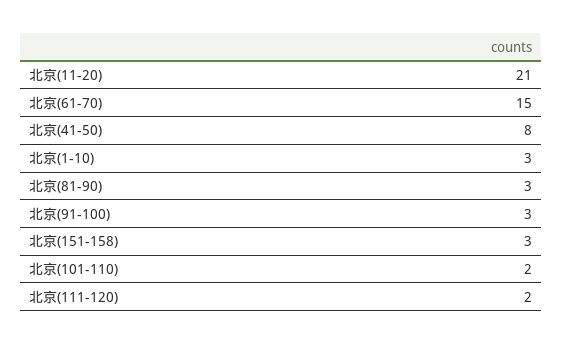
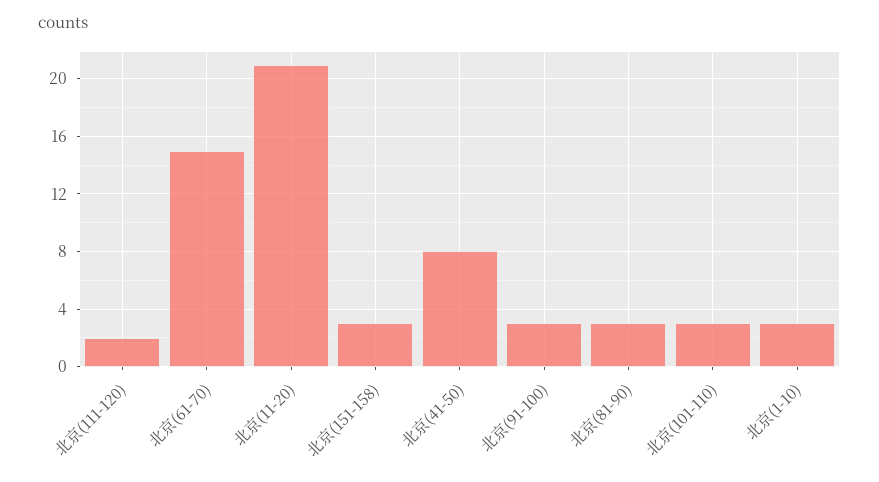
北京(101-110): 2 -> 3

